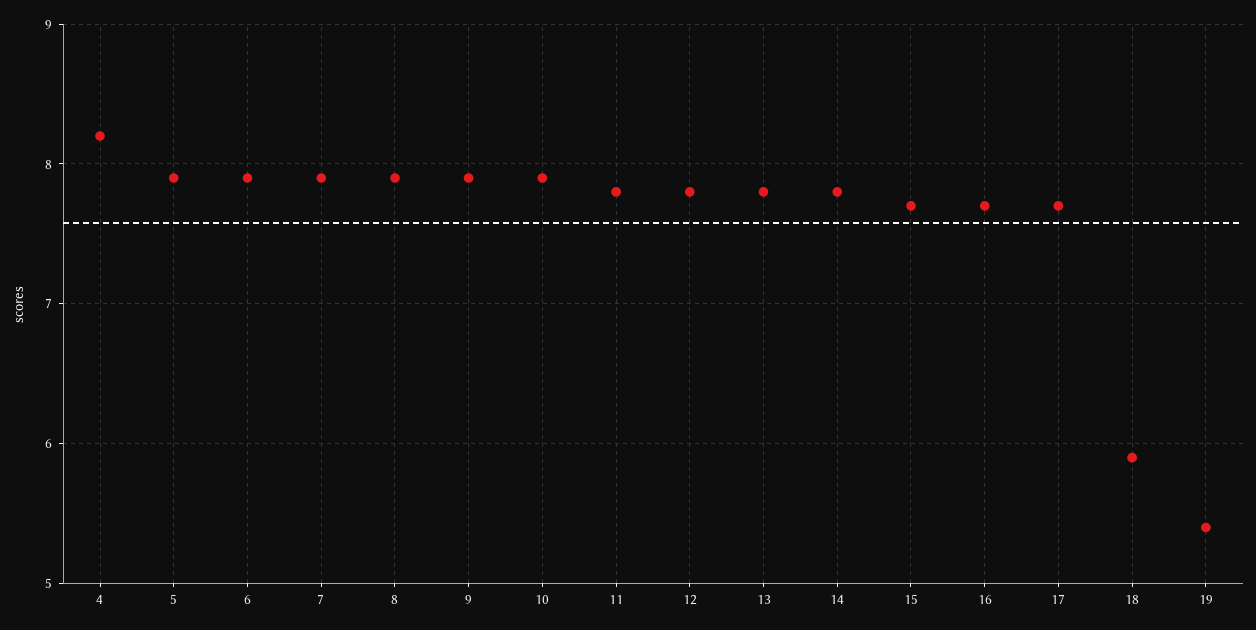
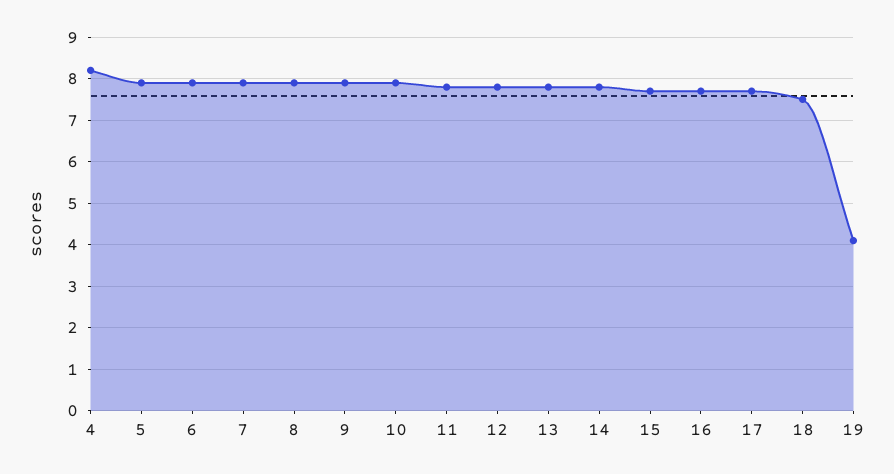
18: 5.9 -> 7.5
19: 5.4 -> 4

